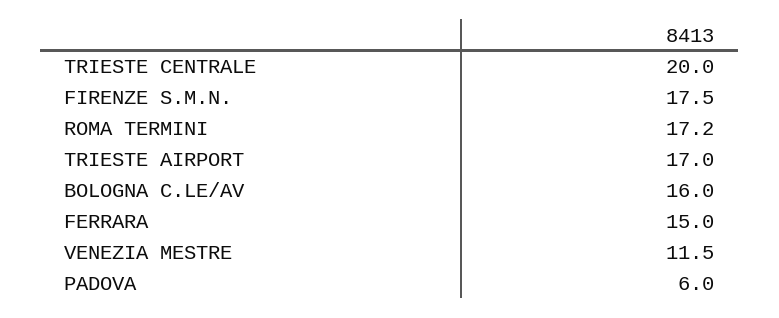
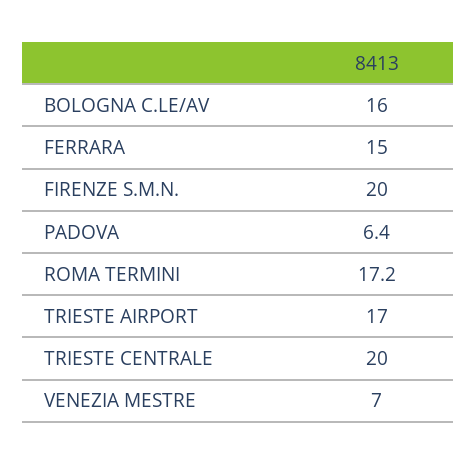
FIRENZE S.M.N.: 17.5 -> 20
VENEZIA MESTRE: 11.5 -> 7
PADOVA: 6 -> 6.4

